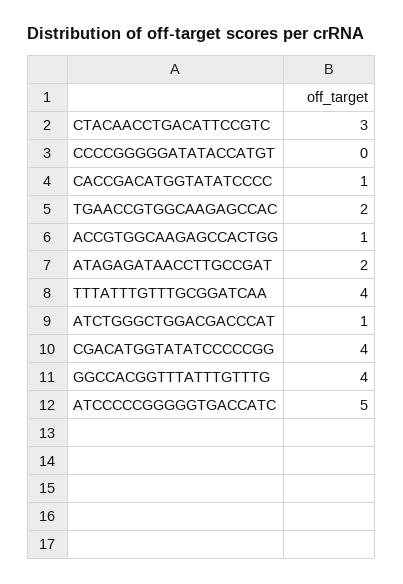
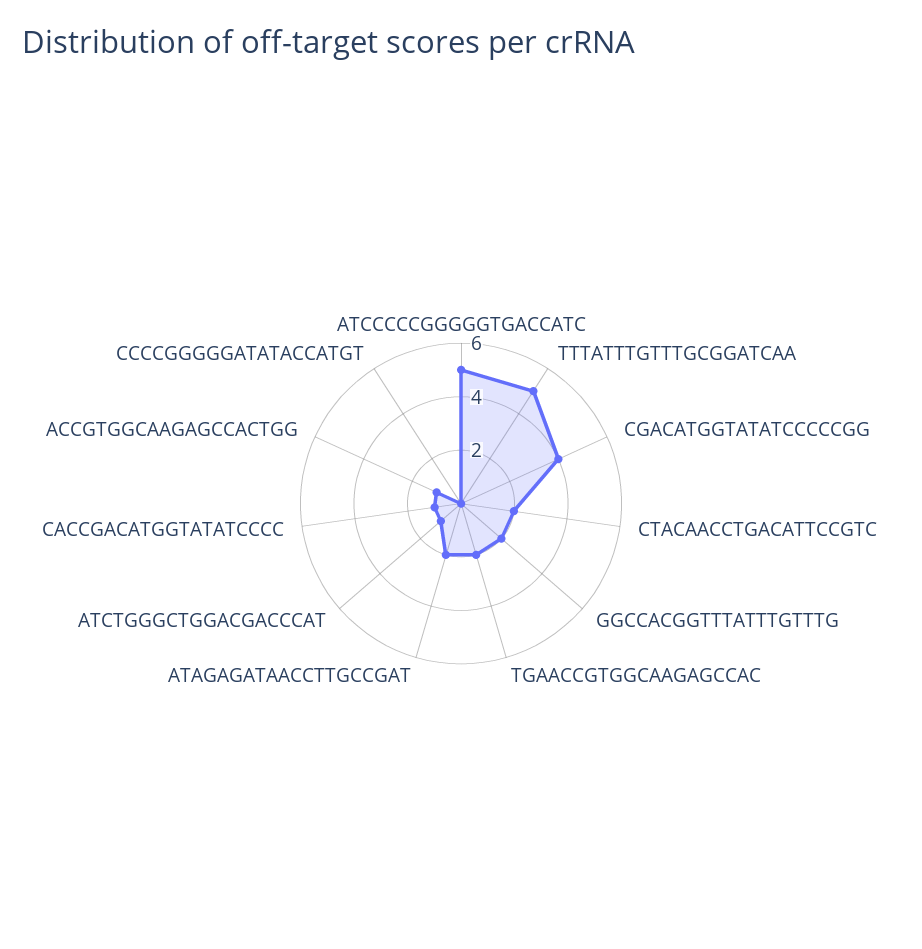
CTACAACCTGACATTCCGTC: 3 -> 2
TTTATTTGTTTGCGGATCAA: 4 -> 5
GGCCACGGTTTATTTGTTTG: 4 -> 2

